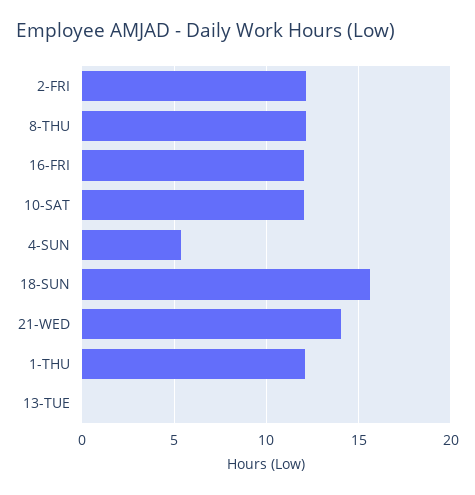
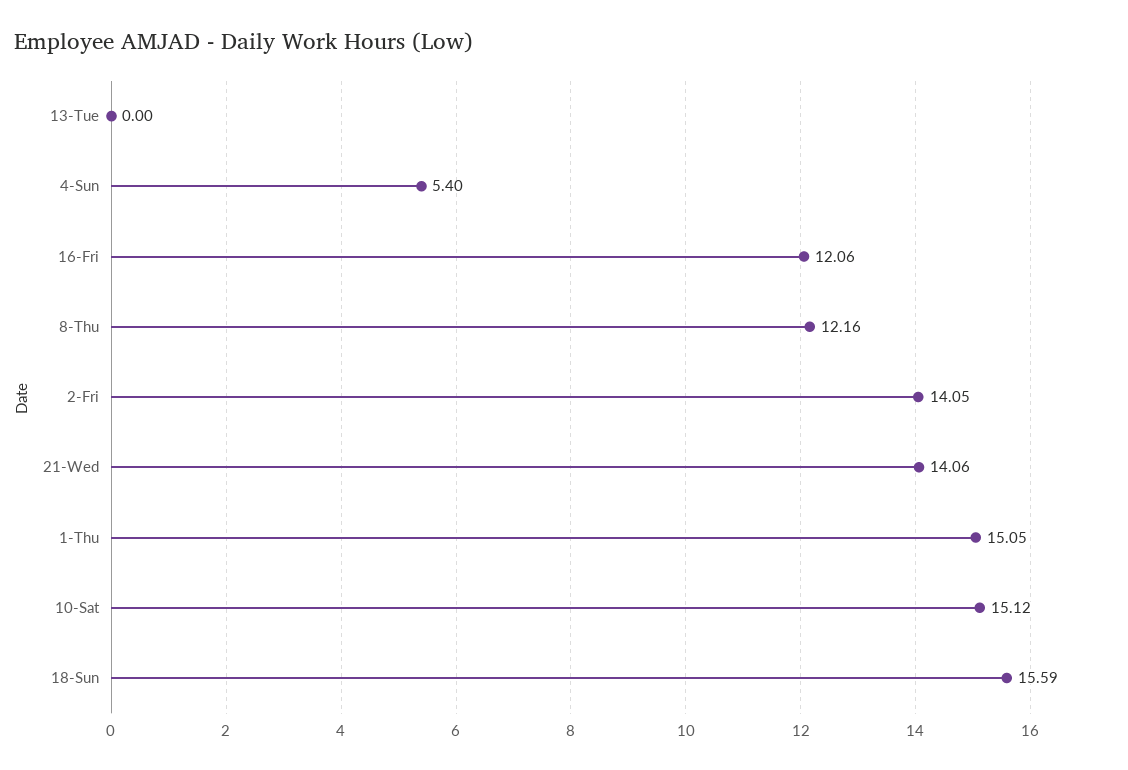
2-FRI: 12 -> 14.05
10-SAT: 12 -> 15.12
1-THU: 12 -> 15.05

